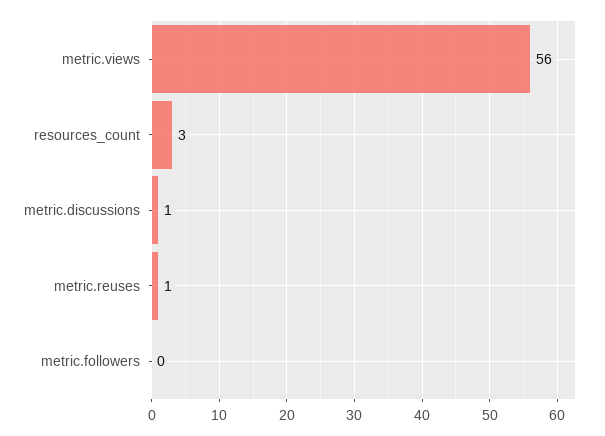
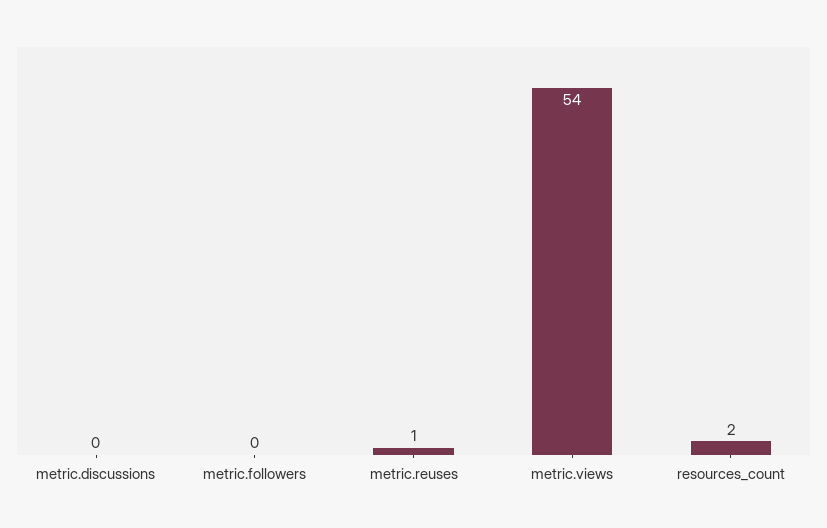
metric.views: 56 -> 54
resources_count: 3 -> 2
metric.discussions: 1 -> 0

